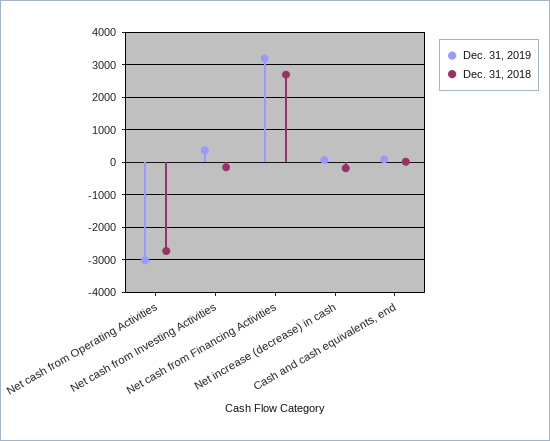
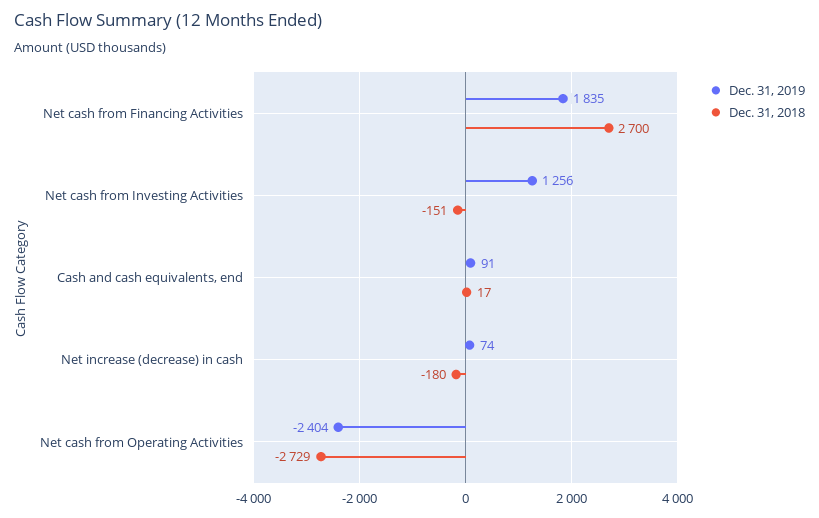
Dec. 31, 2019, Net cash from Operating Activities: -3000 -> -2404
Dec. 31, 2019, Net cash from Investing Activities: 400 -> 1256
Dec. 31, 2019, Net cash from Financing Activities: 3200 -> 1835

